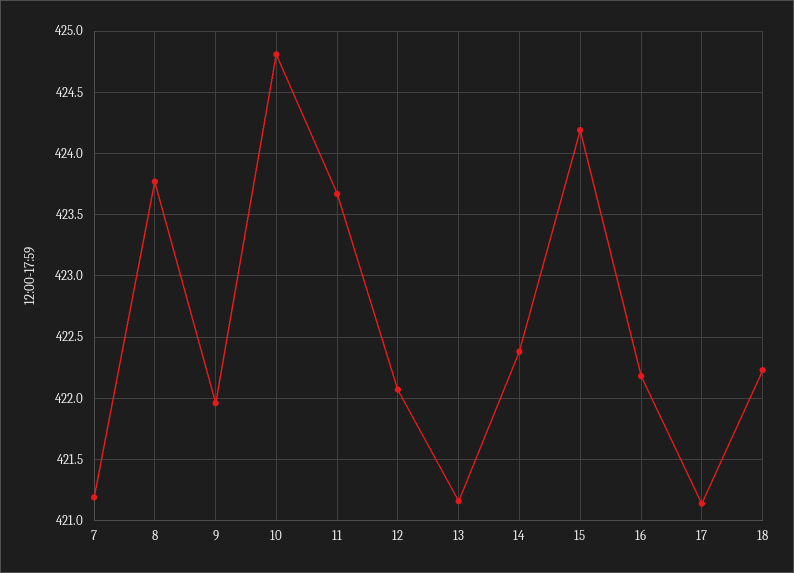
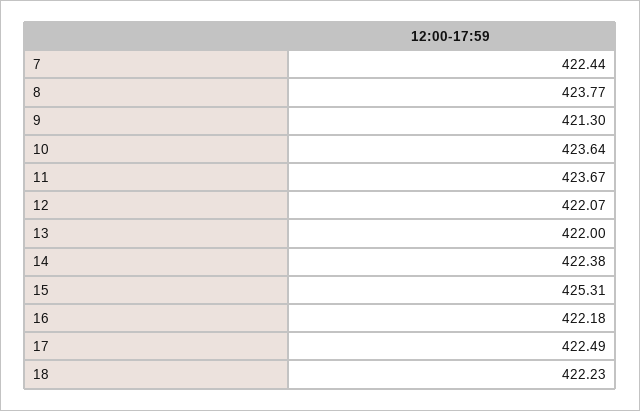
7: 421.2 -> 422.44
9: 421.95 -> 421.3
10: 424.8 -> 423.64
13: 421.15 -> 422
15: 424.2 -> 425.31
17: 421.15 -> 422.49

